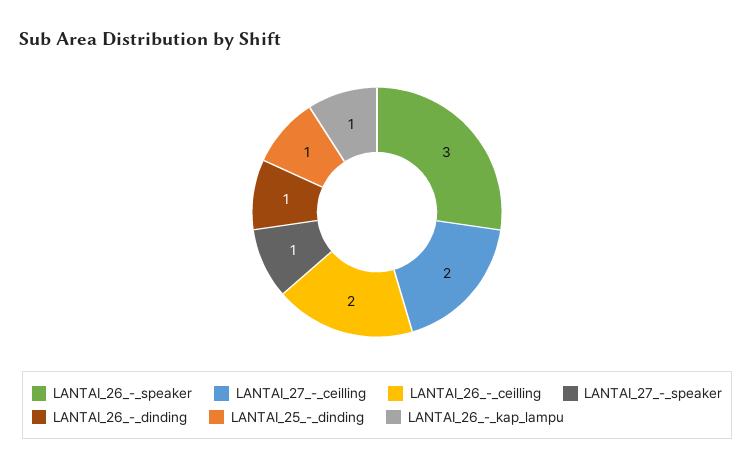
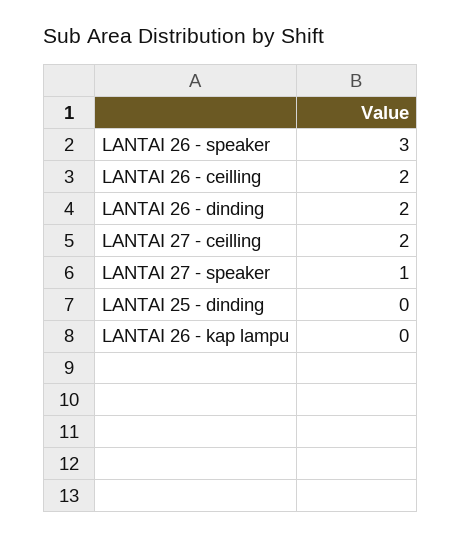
LANTAI_26_-_dinding: 1 -> 2
LANTAI_25_-_dinding: 1 -> 0
LANTAI_26_-_kap_lampu: 1 -> 0

